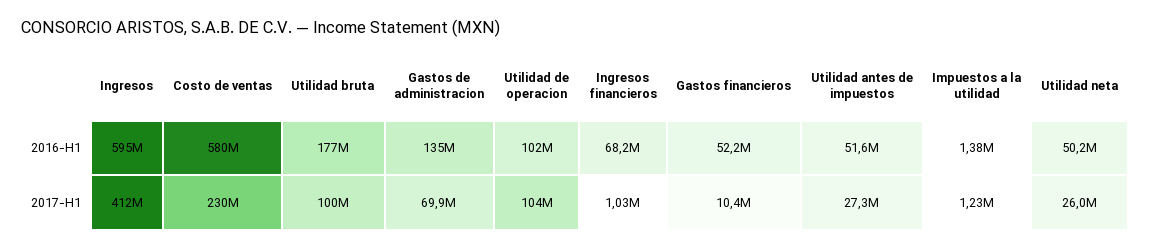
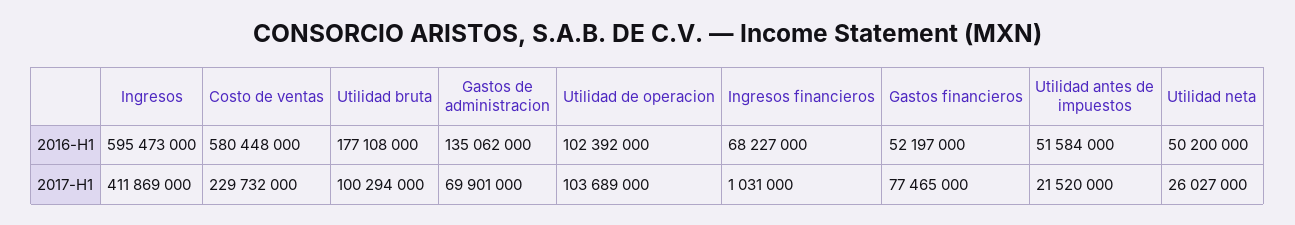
Impuestos a la utilidad, 2016-H1: 1380000 -> none
Gastos financieros, 2017-H1: 10400000 -> 77465000
Utilidad antes de impuestos, 2017-H1: 27300000 -> 21520000
Impuestos a la utilidad, 2017-H1: 1230000 -> none

